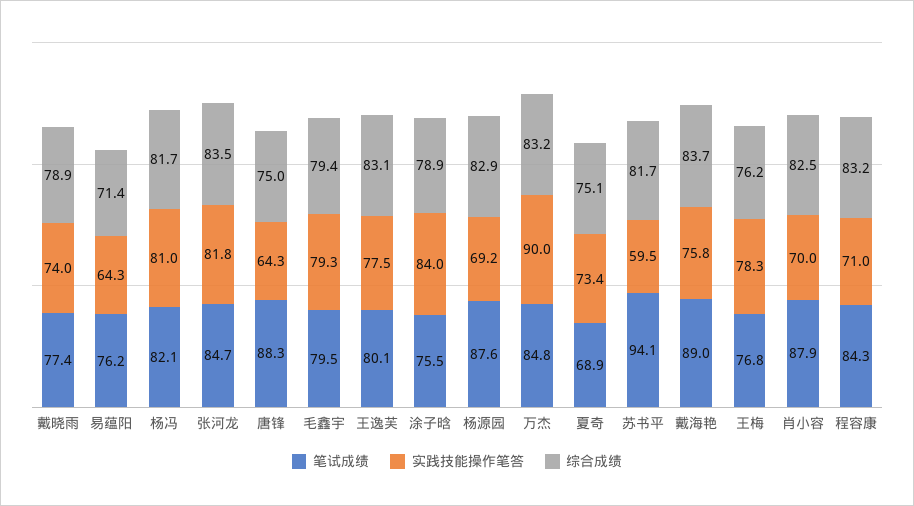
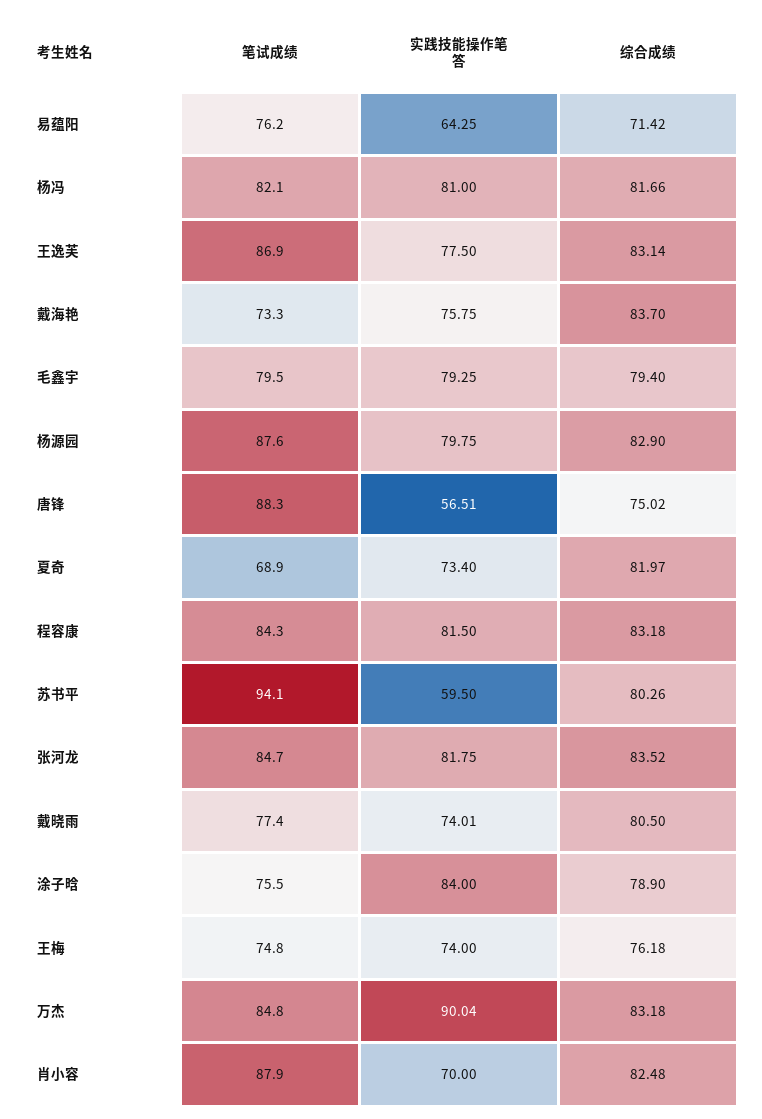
综合成绩, 戴晓雨: 78.9 -> 80.5
实践技能操作笔答, 唐锋: 64.3 -> 56.51
笔试成绩, 王逸芙: 80.1 -> 86.9
实践技能操作笔答, 杨源园: 69.2 -> 79.75
综合成绩, 夏奇: 75.1 -> 81.97
综合成绩, 苏书平: 81.7 -> 80.26
笔试成绩, 戴海艳: 89 -> 73.3
笔试成绩, 王梅: 76.8 -> 74.8
实践技能操作笔答, 王梅: 78.3 -> 74
实践技能操作笔答, 程容康: 71 -> 81.5

